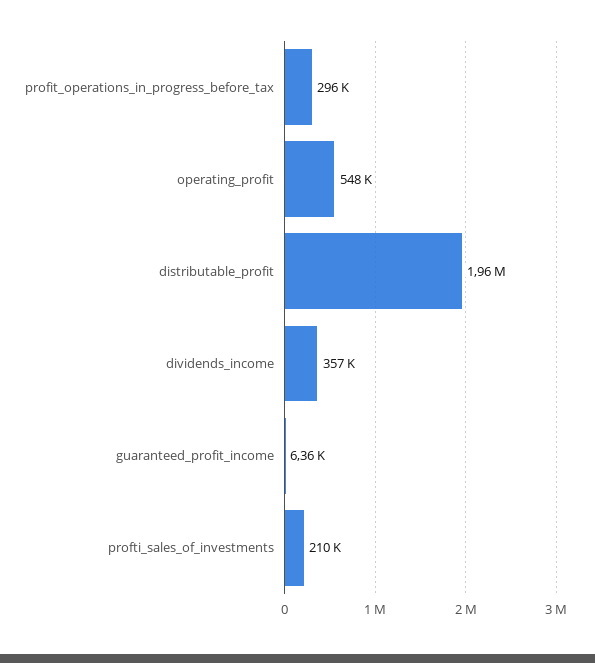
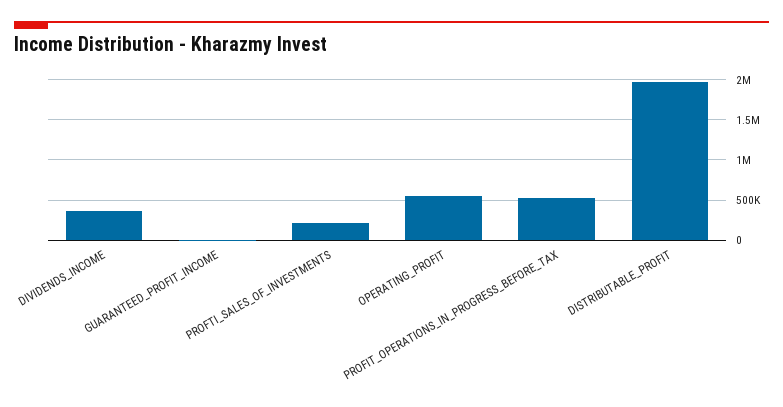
profit_operations_in_progress_before_tax: 296000 -> 500000

